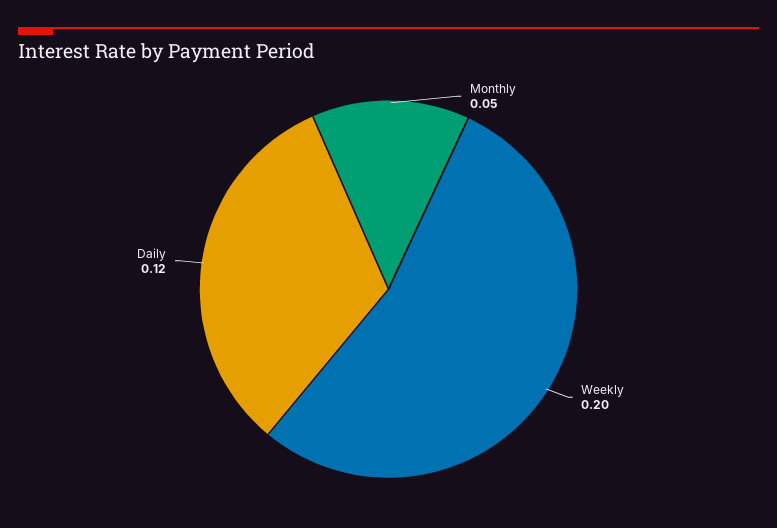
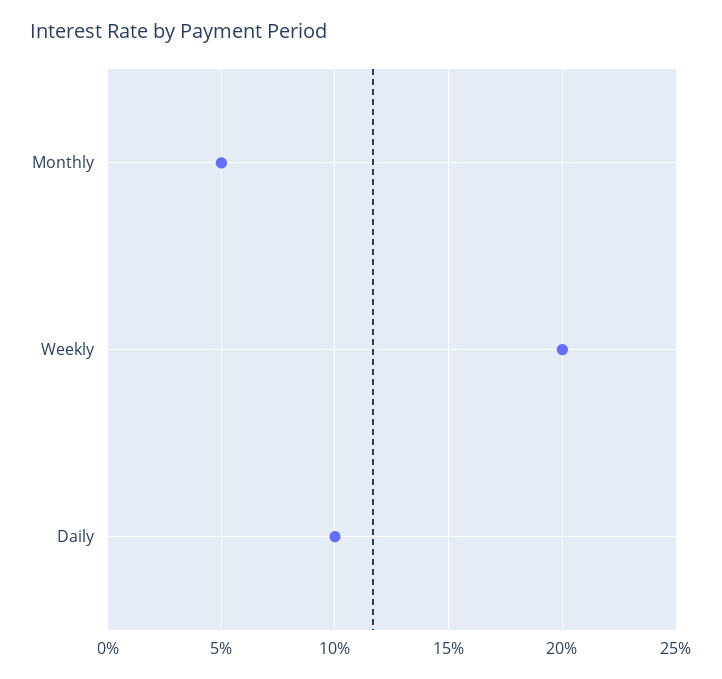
Daily: 0.12 -> 0.1

